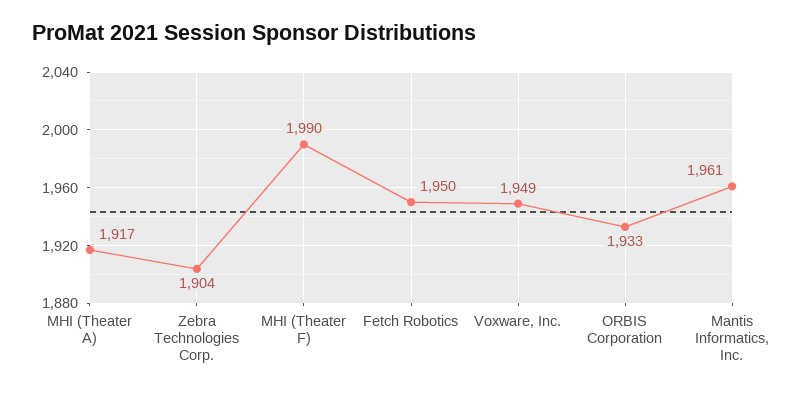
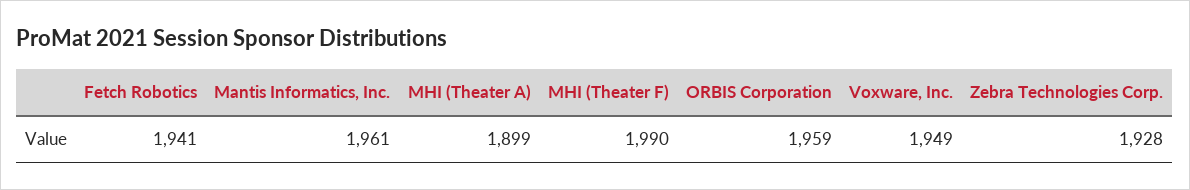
MHI (Theater A): 1917 -> 1899
Zebra Technologies Corp.: 1904 -> 1928
Fetch Robotics: 1950 -> 1941
ORBIS Corporation: 1933 -> 1959

